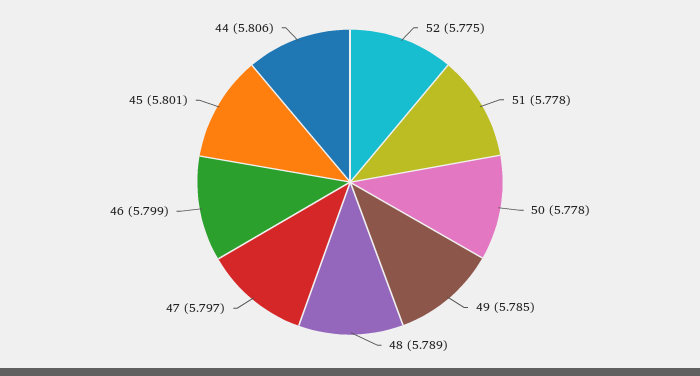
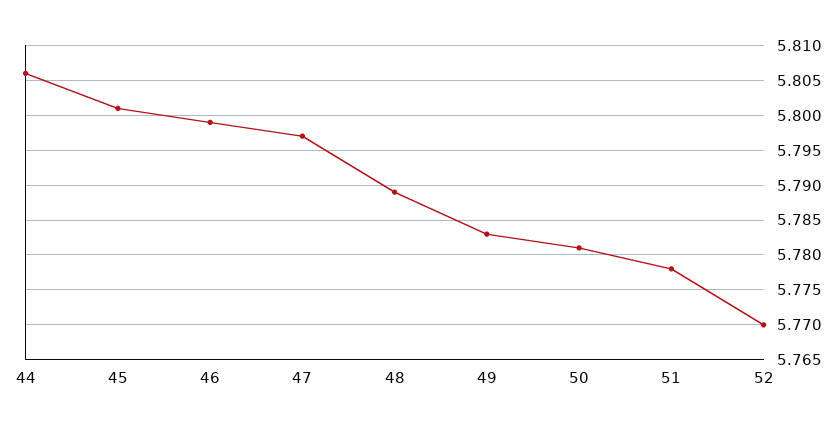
52: 5.775 -> 5.77
50: 5.778 -> 5.781
49: 5.785 -> 5.783

